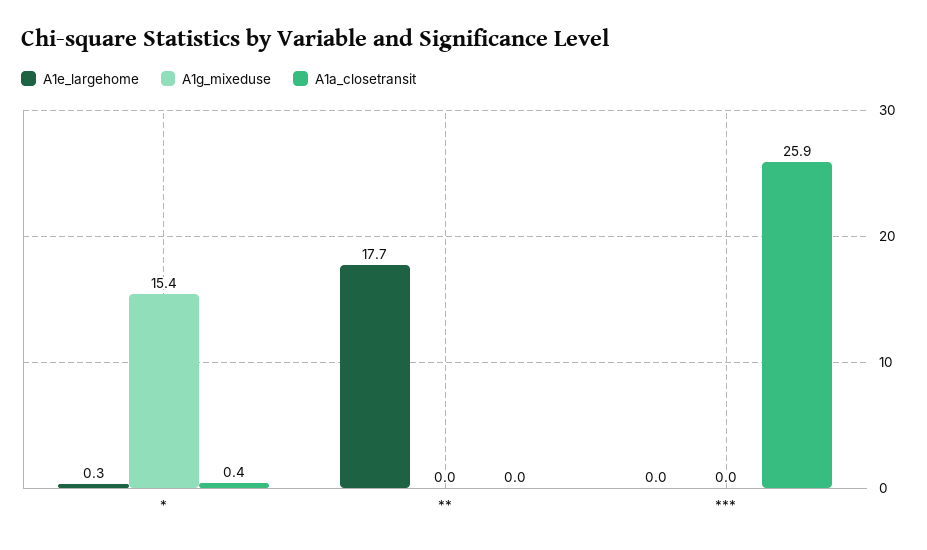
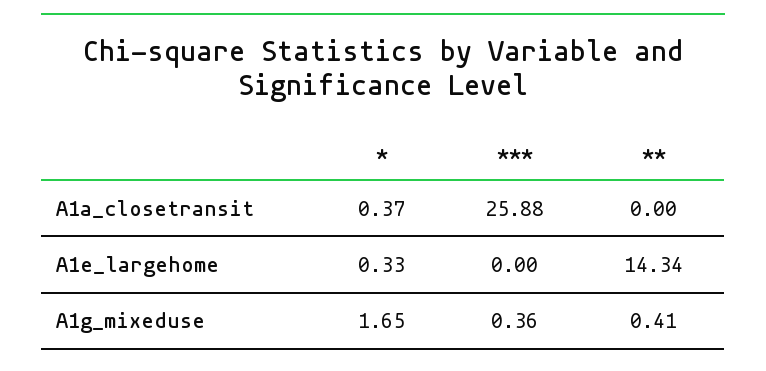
A1g_mixeduse, *: 15.4 -> 1.65
A1e_largehome, **: 17.7 -> 14.34
A1g_mixeduse, **: 0 -> 0.41
A1g_mixeduse, ***: 0 -> 0.36

